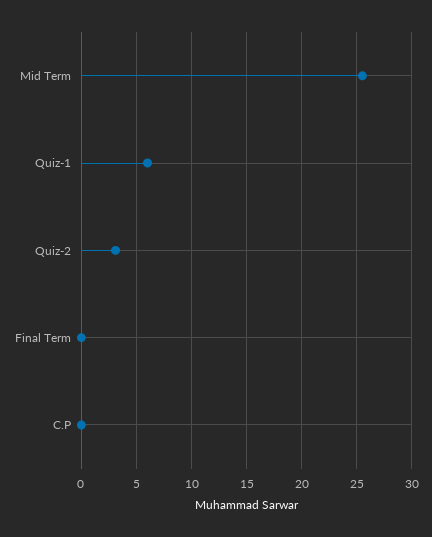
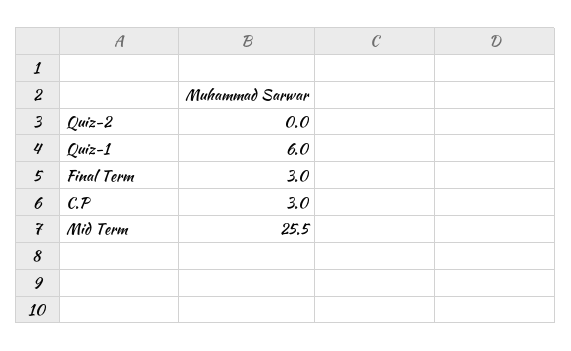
Quiz-2: 3 -> 0
Final Term: 0 -> 3
C.P: 0 -> 3

